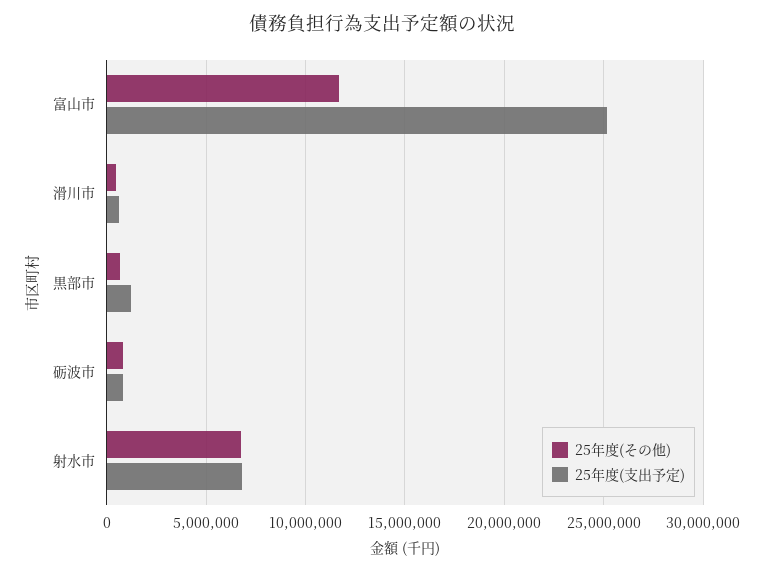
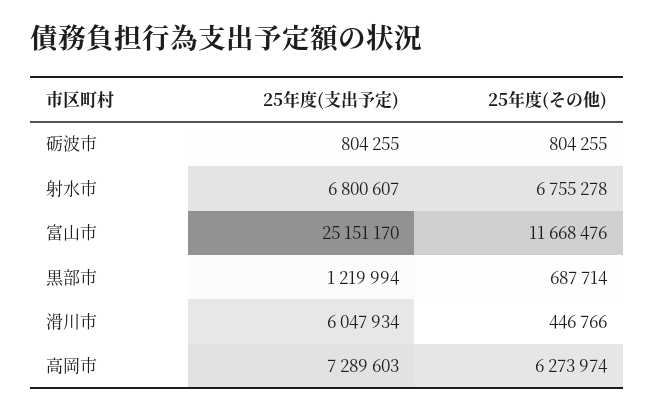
25年度(支出予定), 滑川市: 500000 -> 6047934
25年度(支出予定), 高岡市: none -> 7289603
25年度(その他), 高岡市: none -> 6273974

